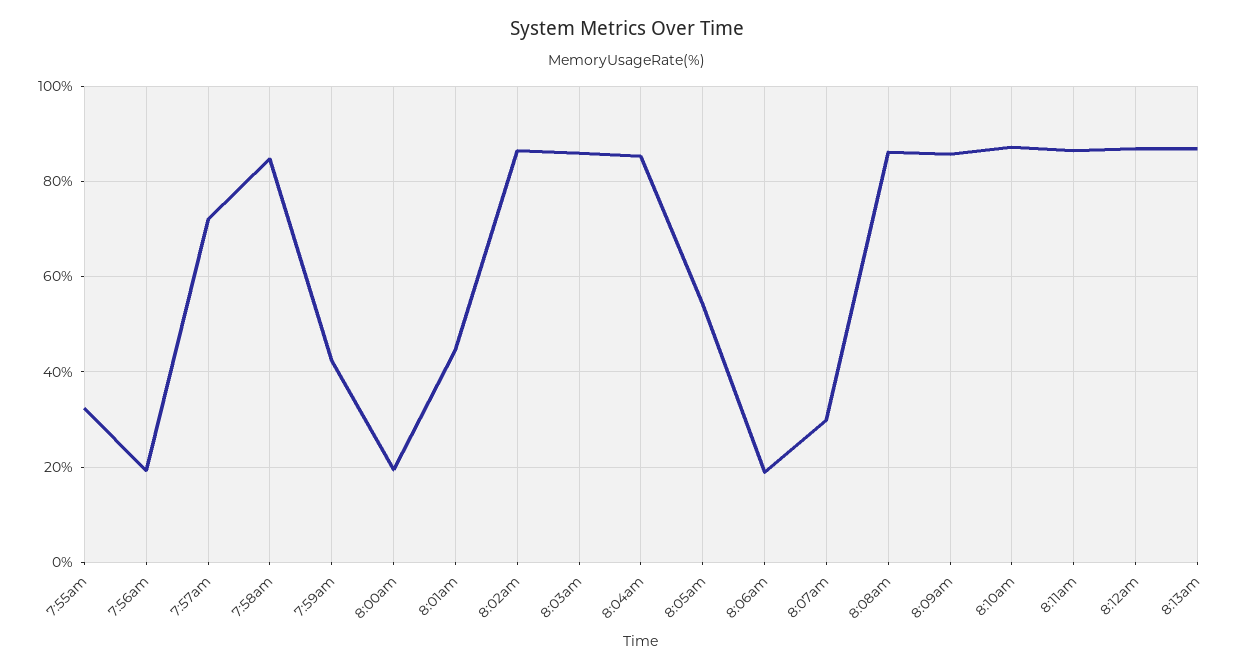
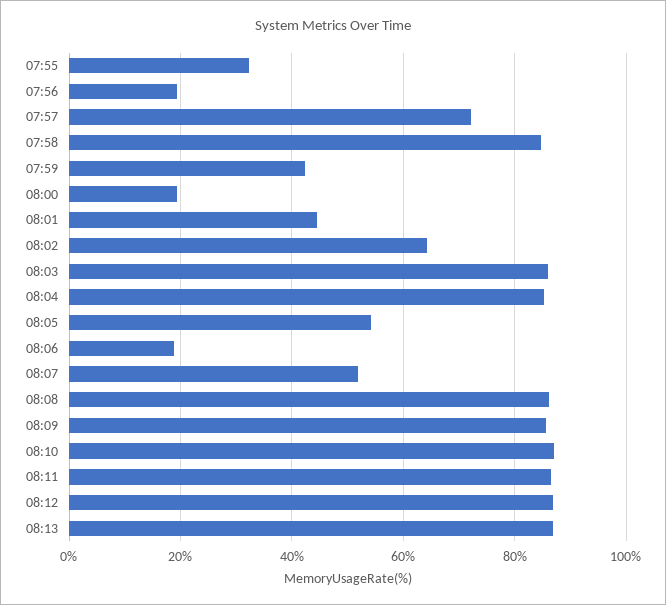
8:02am: 86 -> 64
8:07am: 30 -> 52

